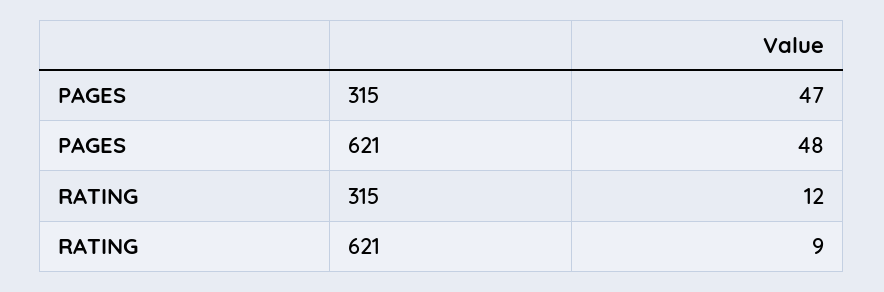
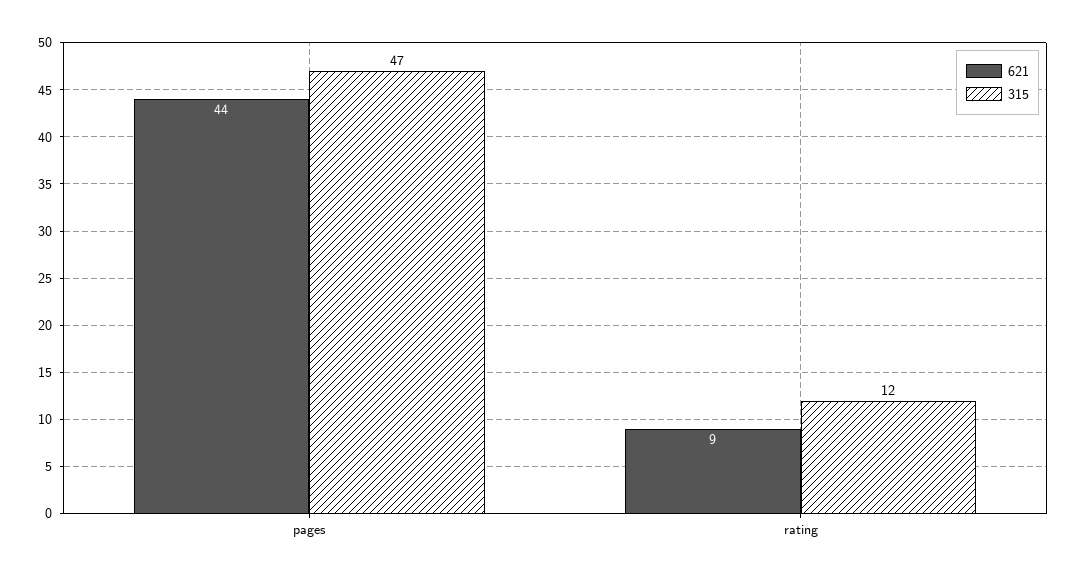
621, PAGES: 48 -> 44

